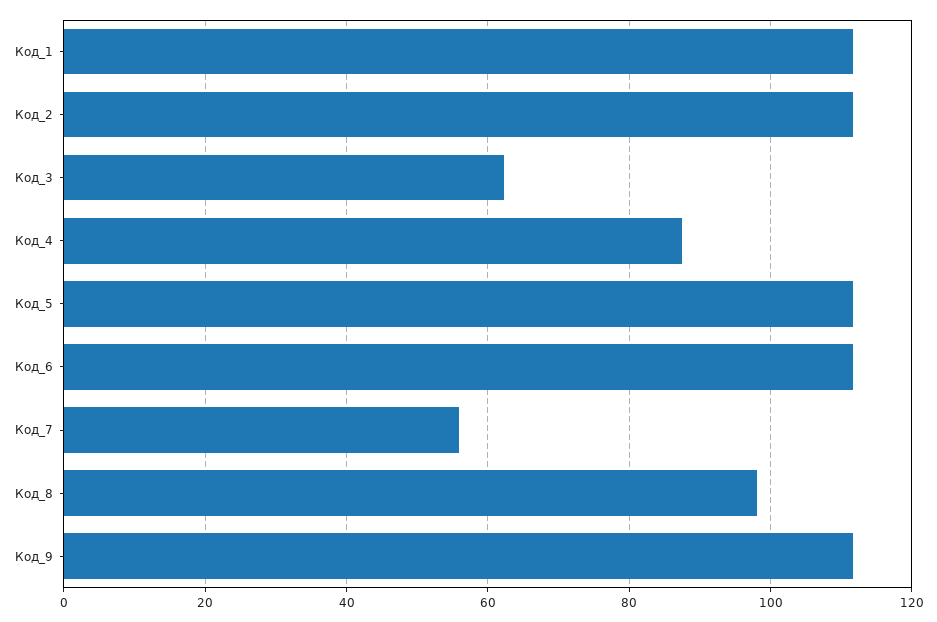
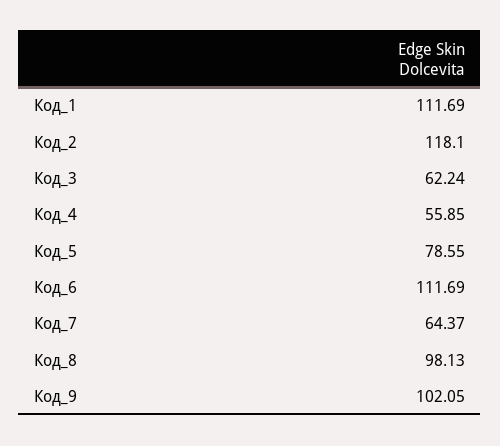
Код_2: 112 -> 118.1
Код_4: 88 -> 55.85
Код_5: 112 -> 78.55
Код_7: 56 -> 64.37
Код_9: 112 -> 102.05

